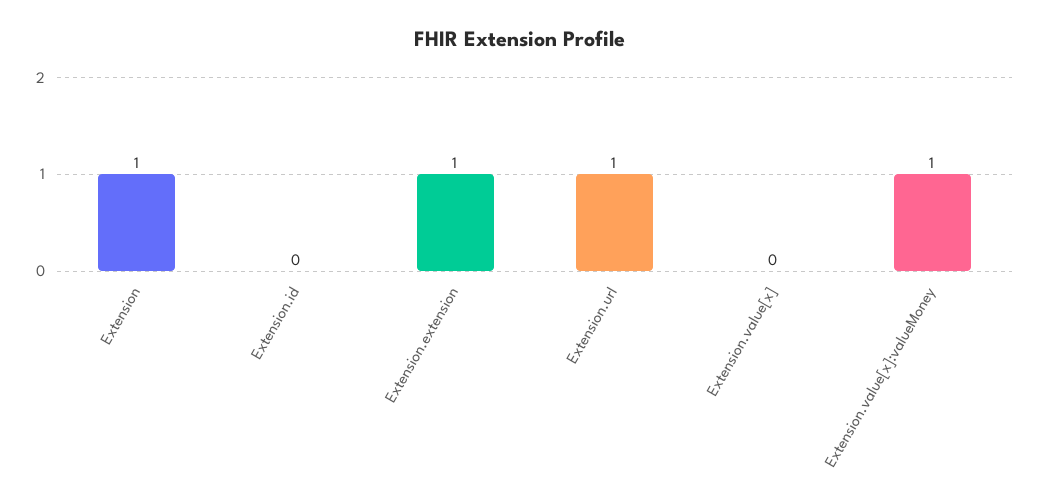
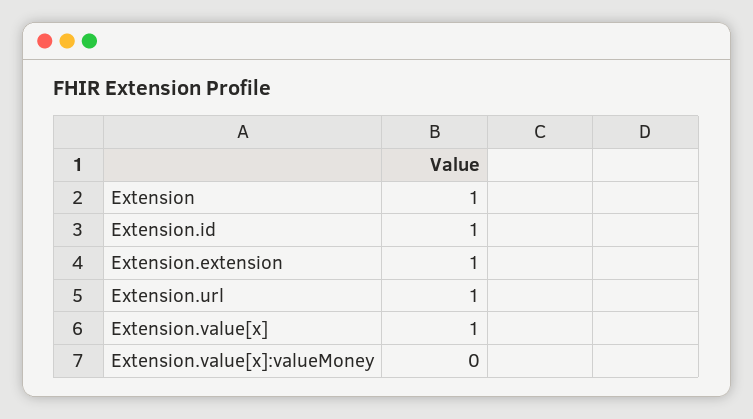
Extension.id: 0 -> 1
Extension.value[x]: 0 -> 1
Extension.value[x]:valueMoney: 1 -> 0

